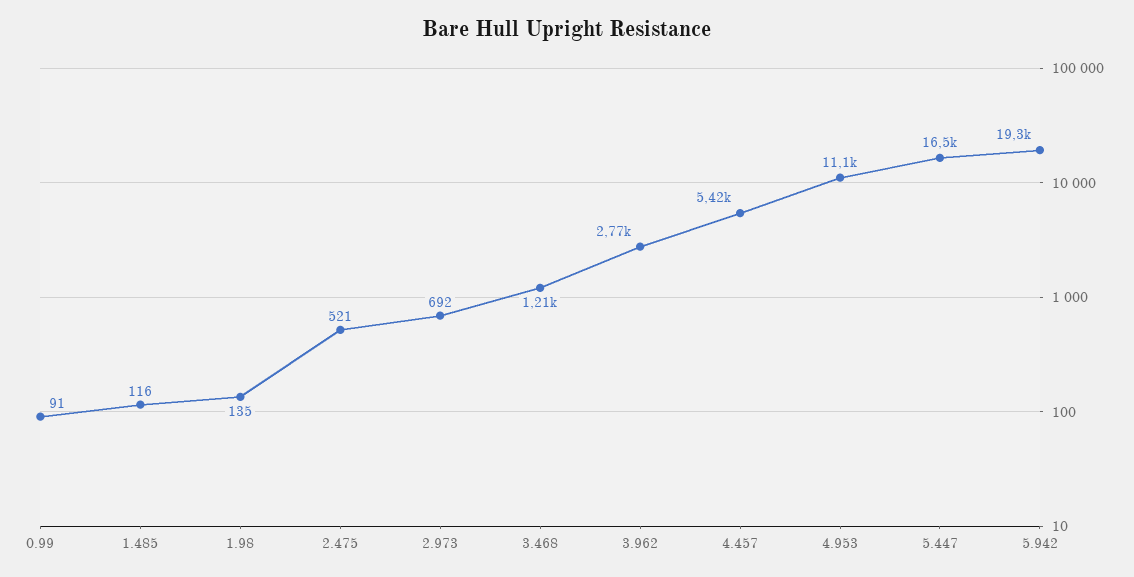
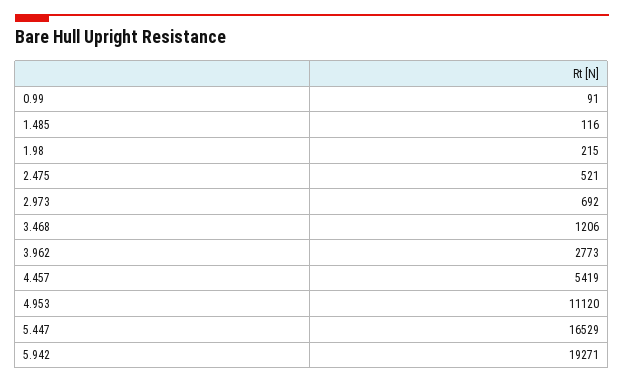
1.98: 135 -> 215

